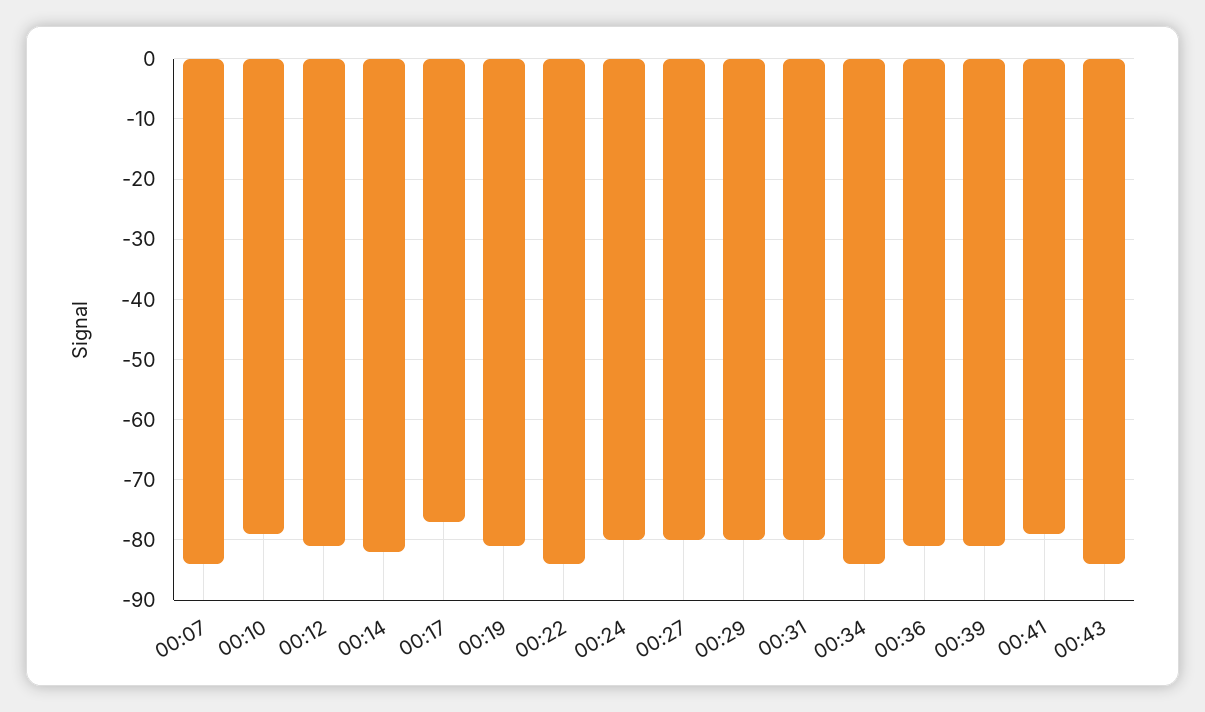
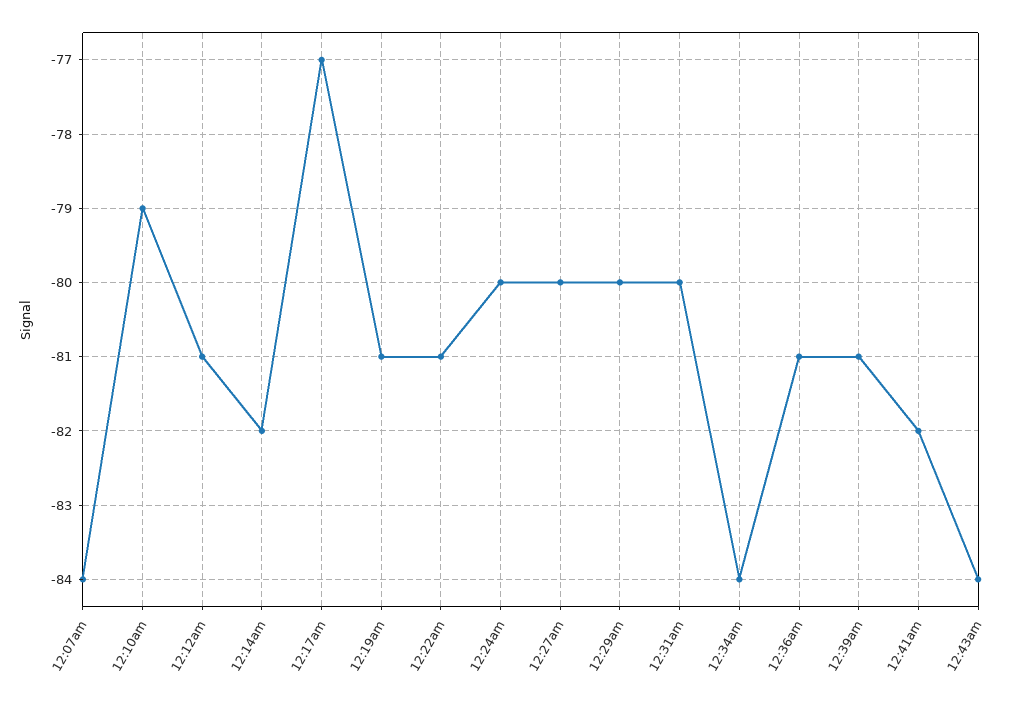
00:22: -84 -> -81
00:41: -79 -> -82

